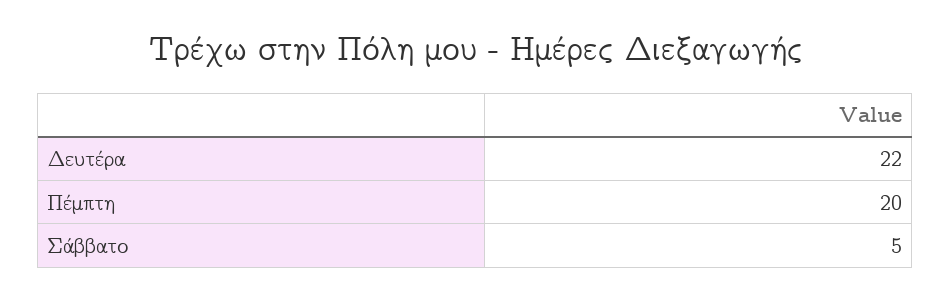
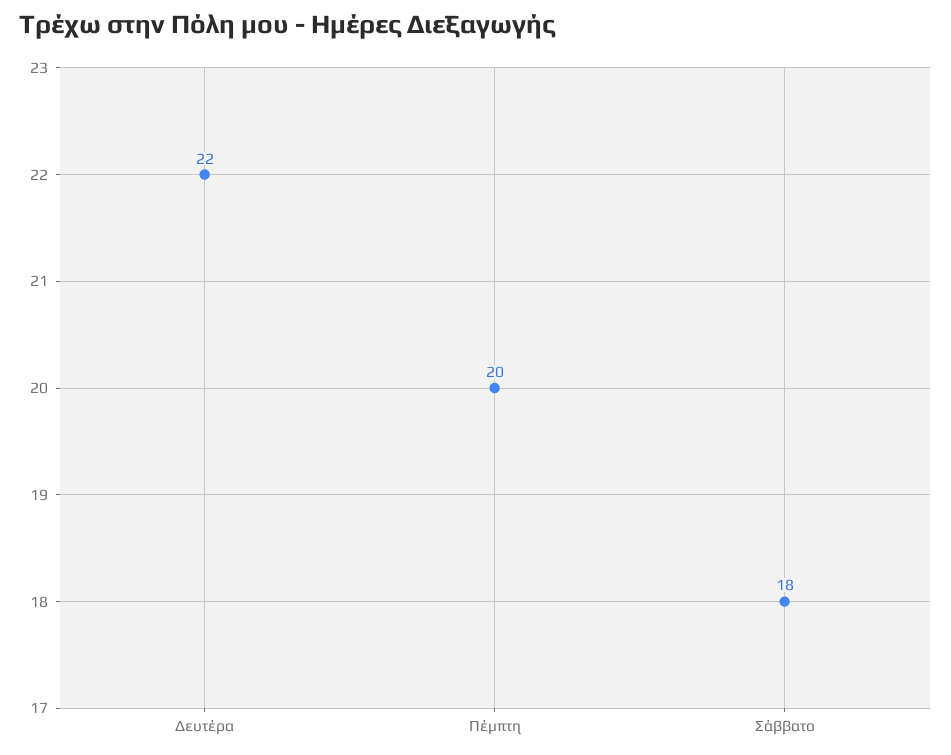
Σάββατο: 5 -> 18

